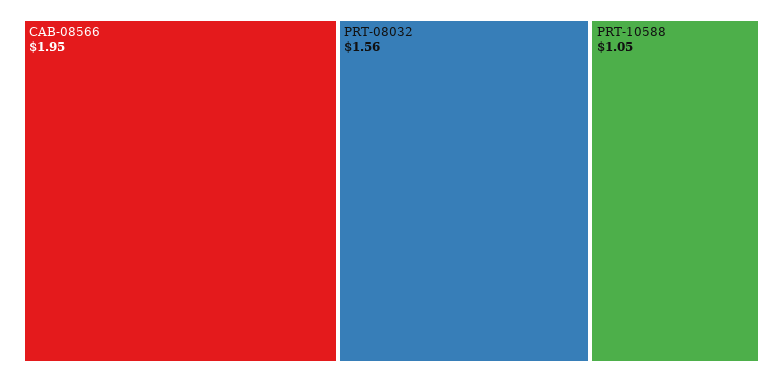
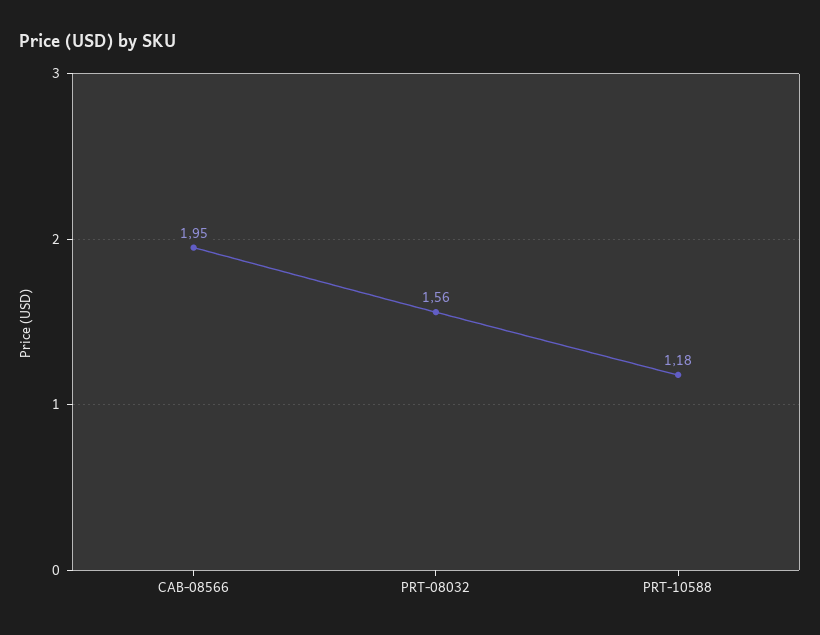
PRT-10588: 1.05 -> 1.18

